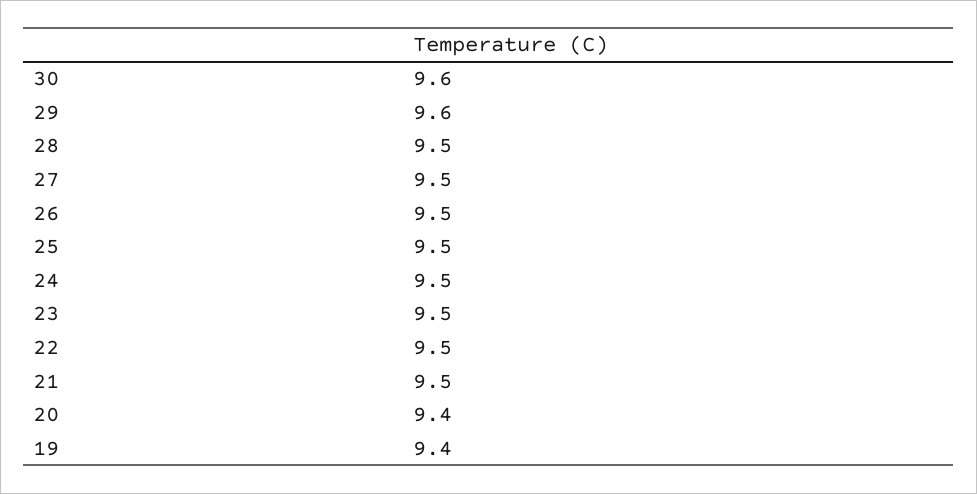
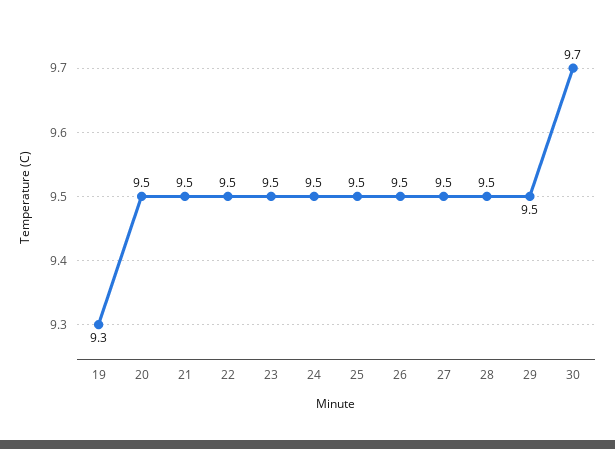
30: 9.6 -> 9.7
29: 9.6 -> 9.5
20: 9.4 -> 9.5
19: 9.4 -> 9.3

